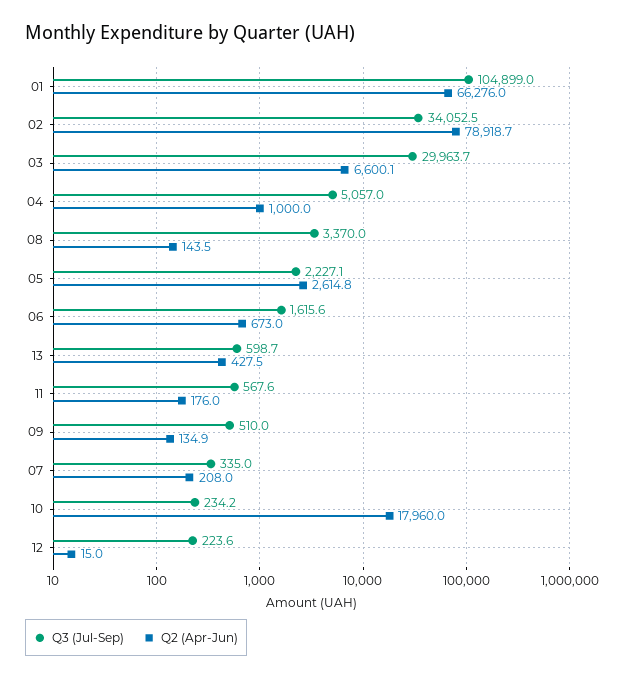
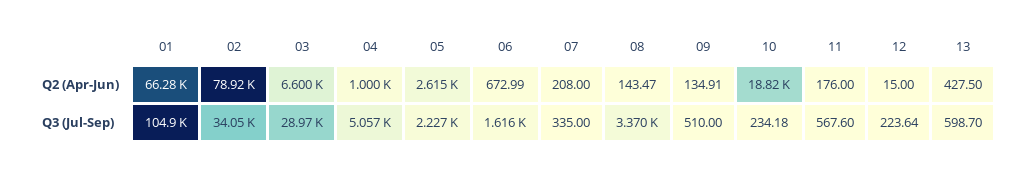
Q3 (Jul-Sep), 03: 29963.7 -> 28970
Q2 (Apr-Jun), 10: 17960 -> 18820

